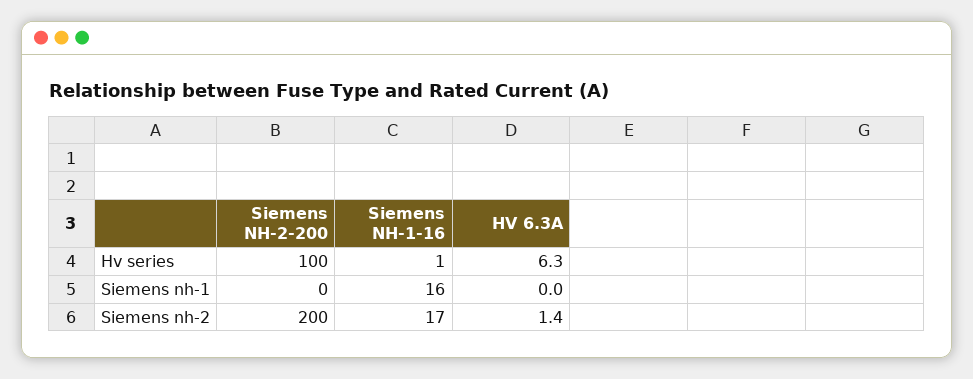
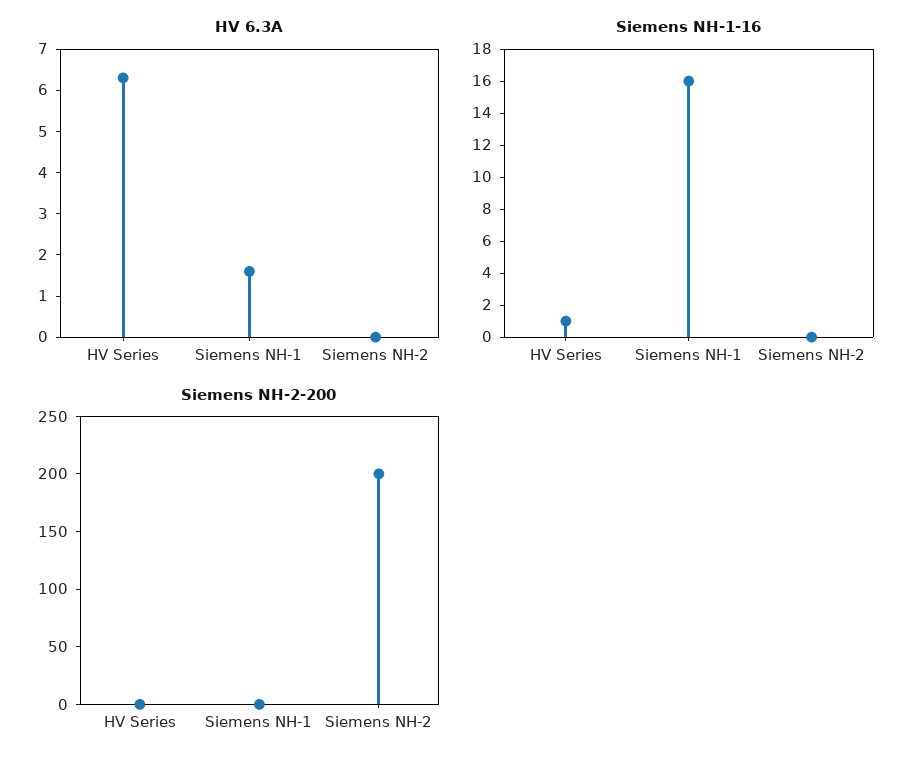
Siemens NH-2-200, Hv series: 100 -> 0
HV 6.3A, Siemens nh-1: 0 -> 1.5
Siemens NH-1-16, Siemens nh-2: 17 -> 0
HV 6.3A, Siemens nh-2: 1.4 -> 0

